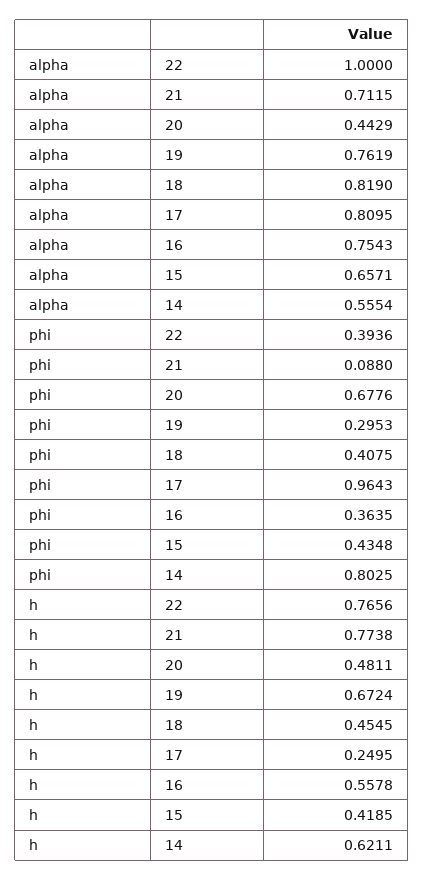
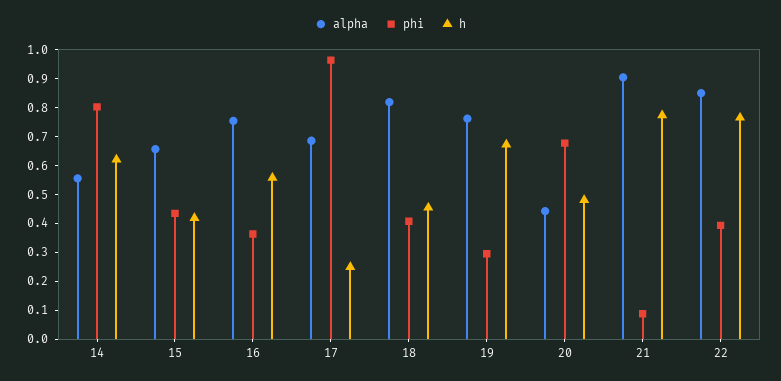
alpha, 22: 1 -> 0.85
alpha, 21: 0.7115 -> 0.9
alpha, 17: 0.8095 -> 0.7

